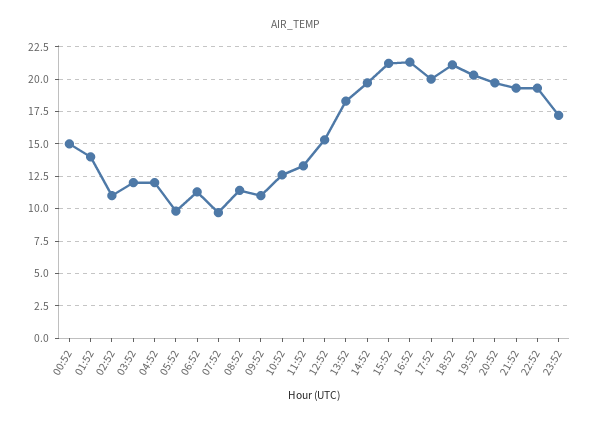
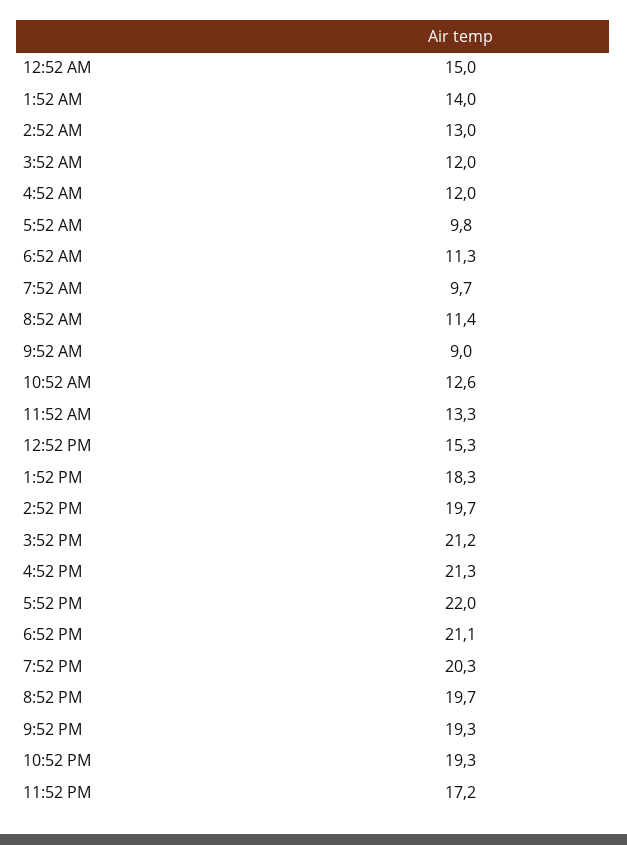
02:52: 11 -> 13
09:52: 11 -> 9
17:52: 20 -> 22

